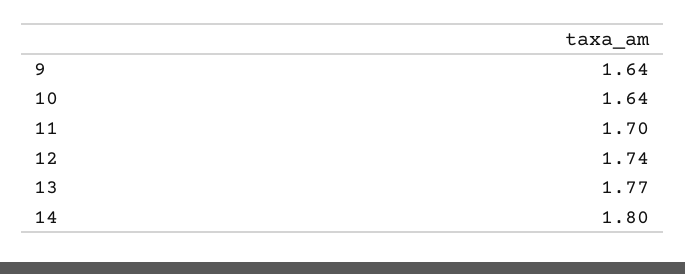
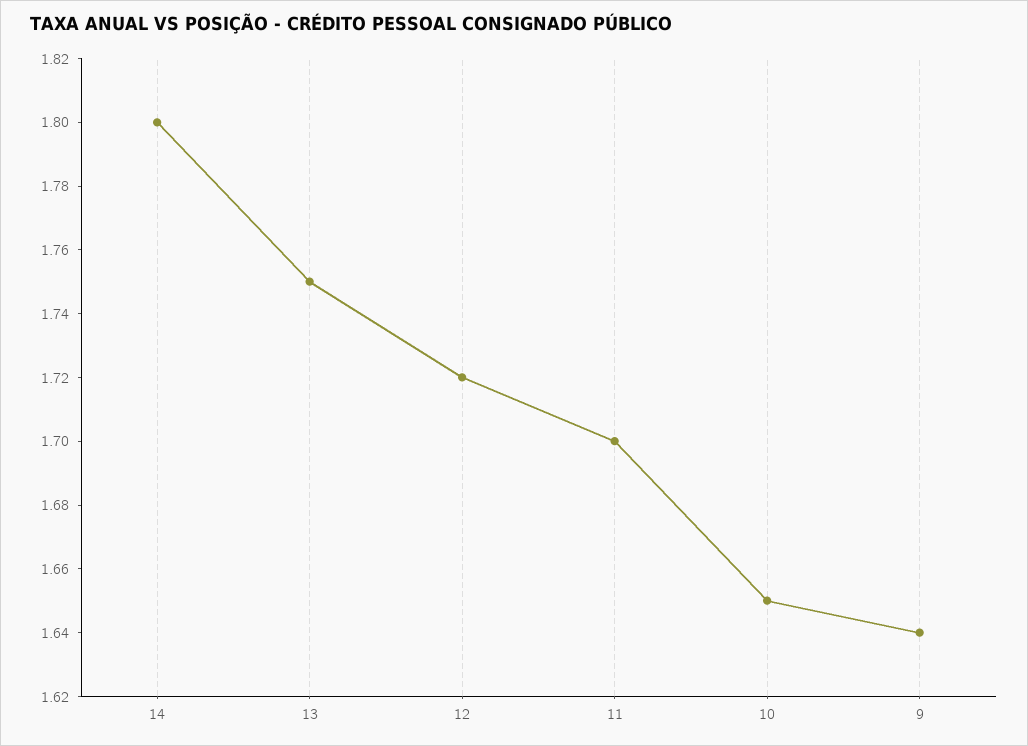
10: 1.64 -> 1.65
12: 1.74 -> 1.72
13: 1.77 -> 1.75

